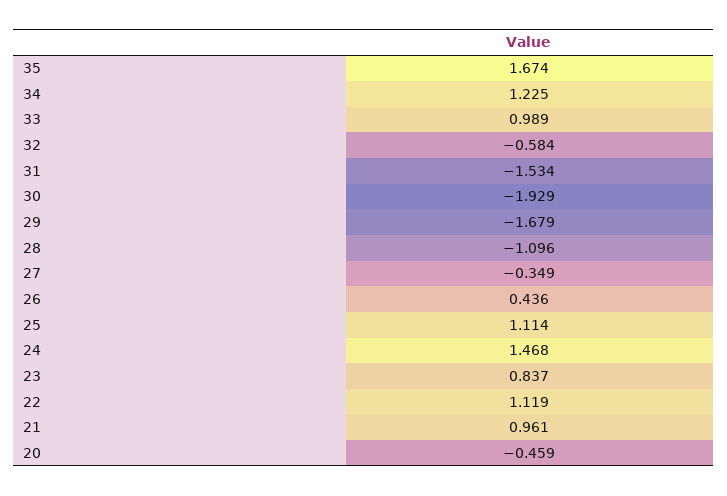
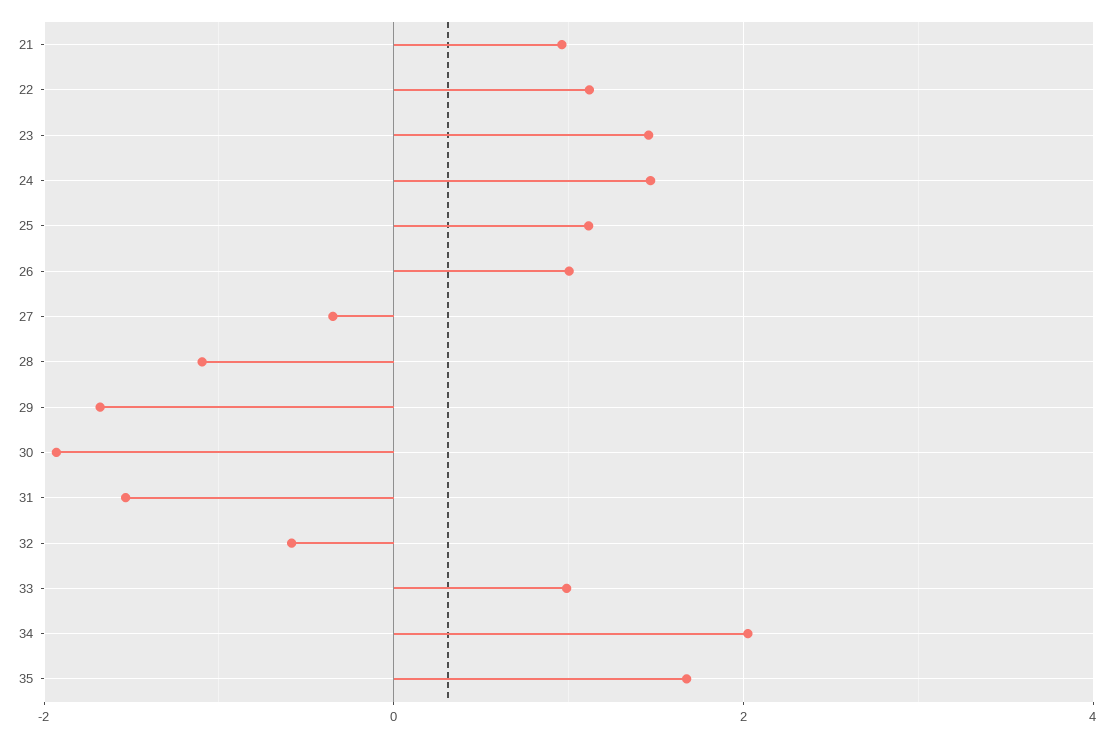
34: 1.225 -> 2
26: 0.436 -> 1
23: 0.837 -> 1.4
20: -0.459 -> none

